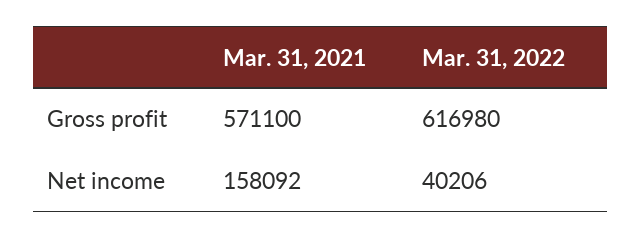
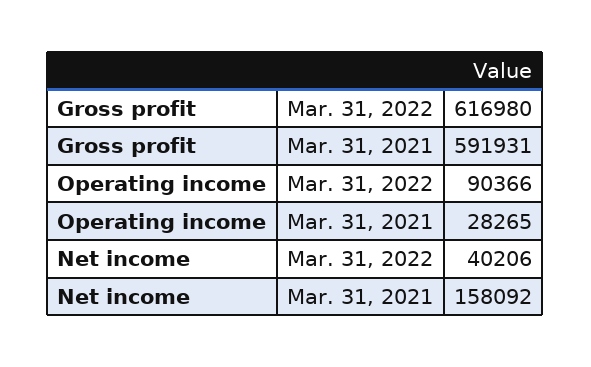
Mar. 31, 2021, Gross profit: 571100 -> 591931
Mar. 31, 2022, Operating income: none -> 90366
Mar. 31, 2021, Operating income: none -> 28265

